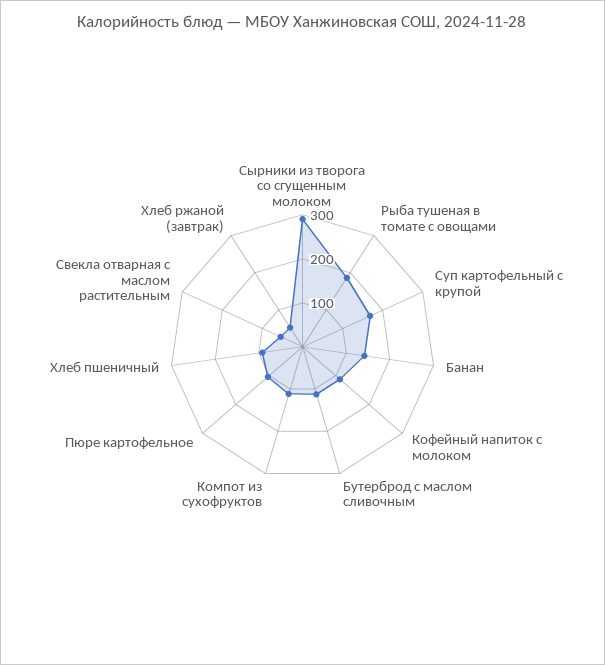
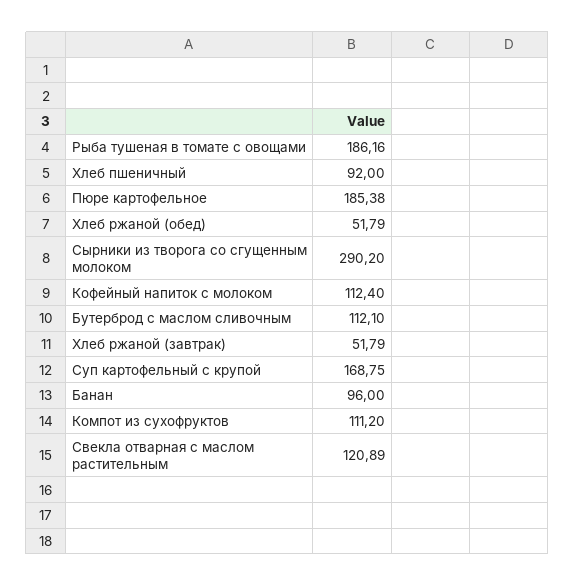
Банан: 140 -> 96
Пюре картофельное: 100 -> 185.38
Свекла отварная с маслом растительным: 60 -> 120.89
Хлеб ржаной (обед): none -> 51.79

